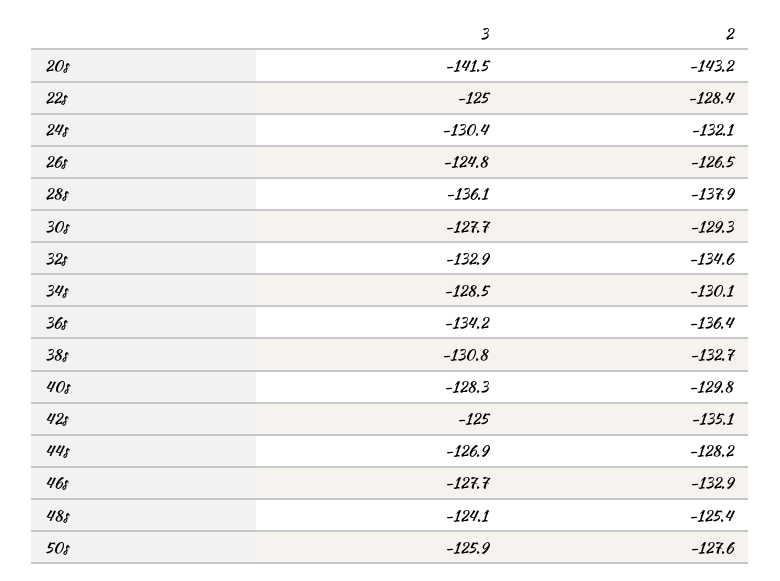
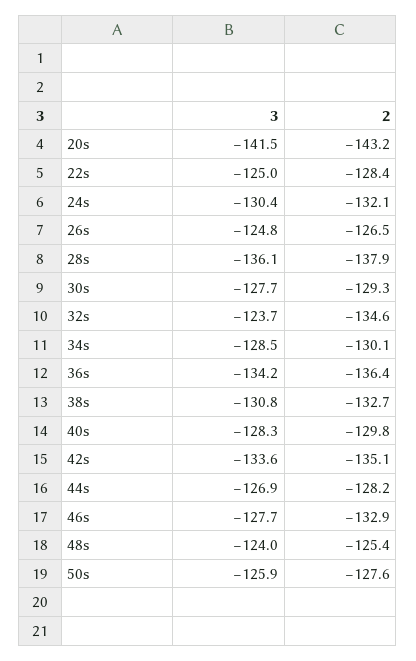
3, 32s: -132.9 -> -123.7
3, 42s: -125 -> -133.6
3, 48s: -124.1 -> -124

